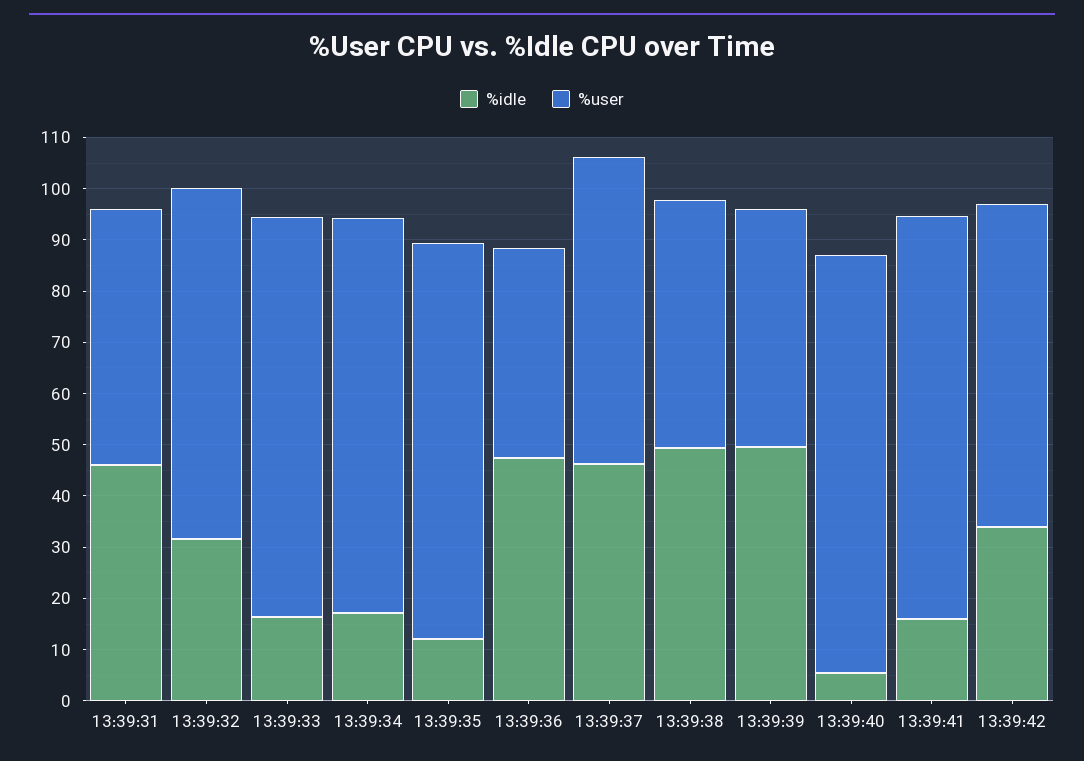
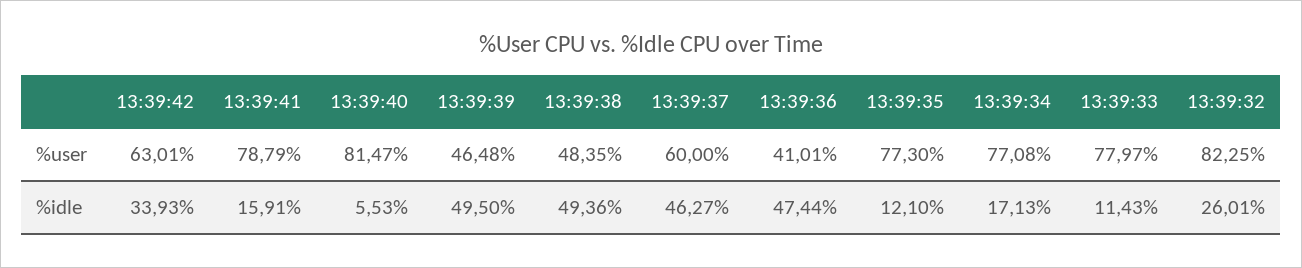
%idle, 13:39:31: 46 -> none
%user, 13:39:31: 50 -> none
%idle, 13:39:32: 32 -> 26.01
%user, 13:39:32: 68 -> 82.25
%idle, 13:39:33: 16 -> 11.43

